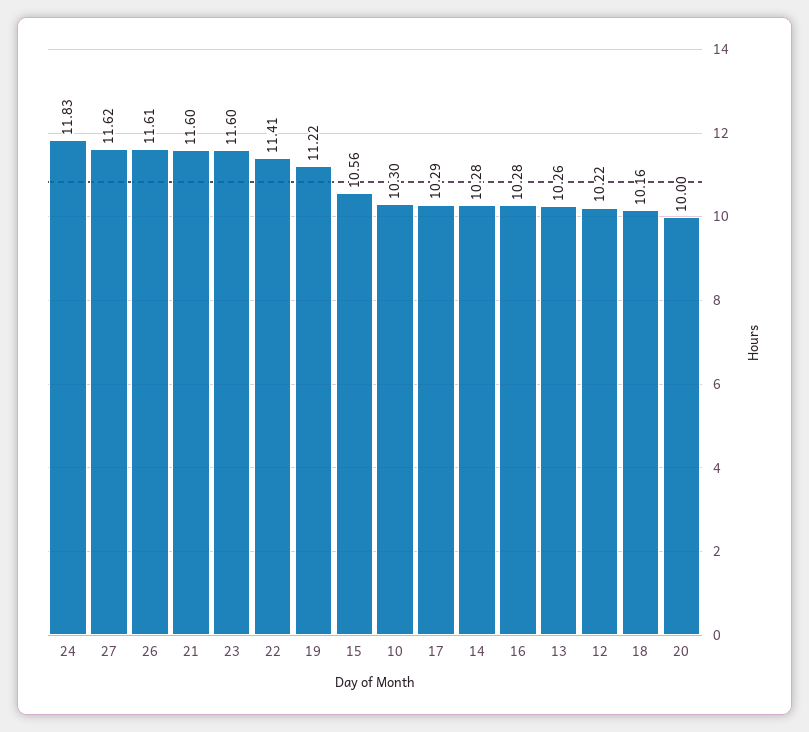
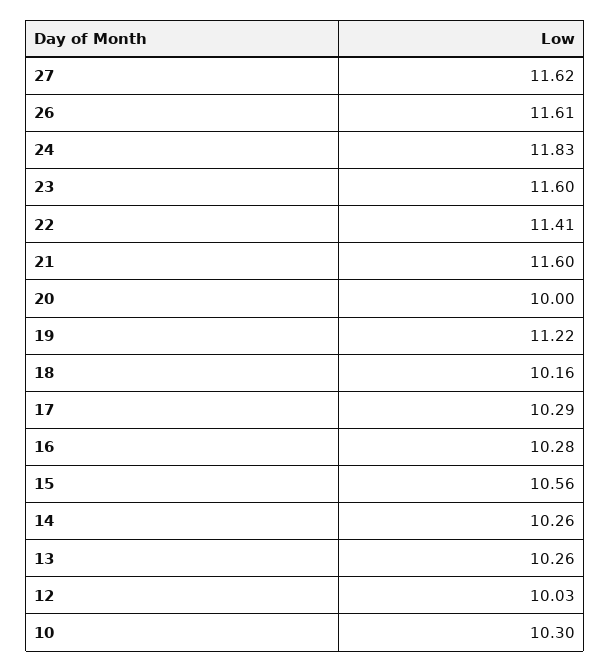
14: 10.28 -> 10.26
12: 10.22 -> 10.03

